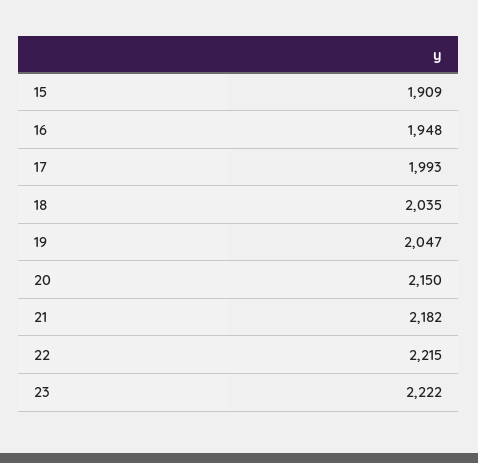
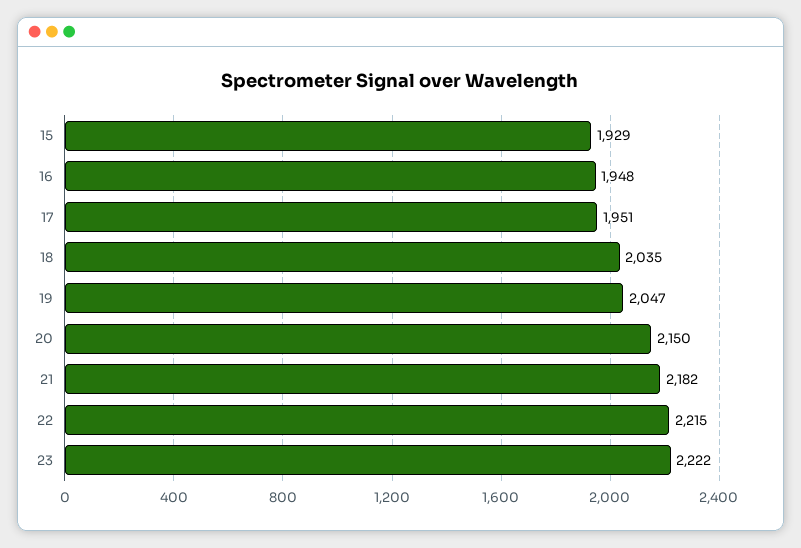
15: 1909 -> 1929
17: 1993 -> 1951

